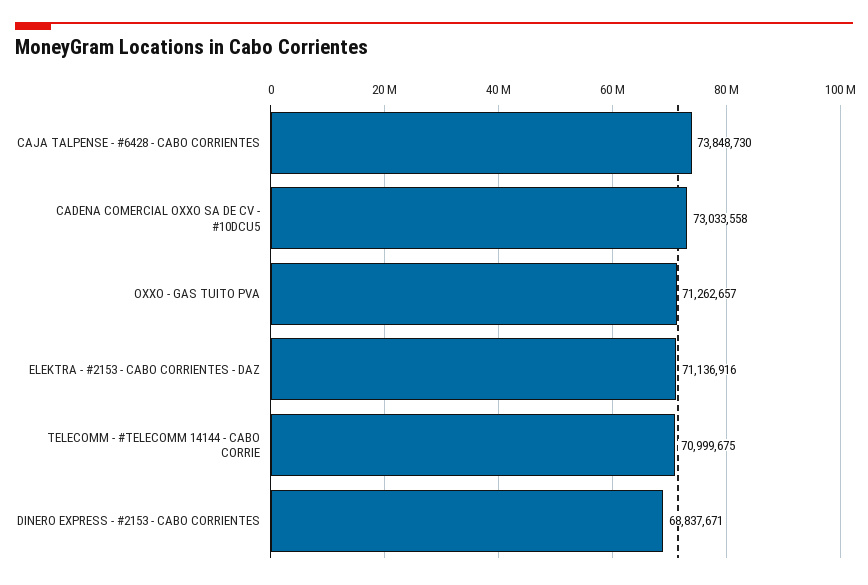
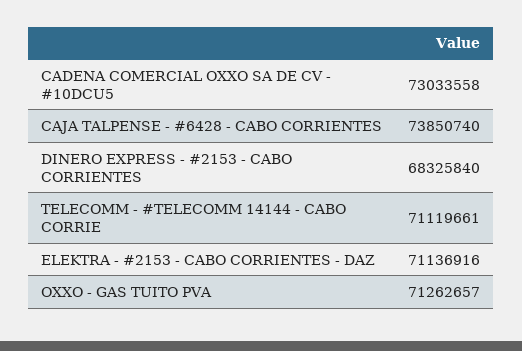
CAJA TALPENSE - #6428 - CABO CORRIENTES: 73848730 -> 73850740
TELECOMM - #TELECOMM 14144 - CABO CORRIE: 70999675 -> 71119661
DINERO EXPRESS - #2153 - CABO CORRIENTES: 68837671 -> 68325840

